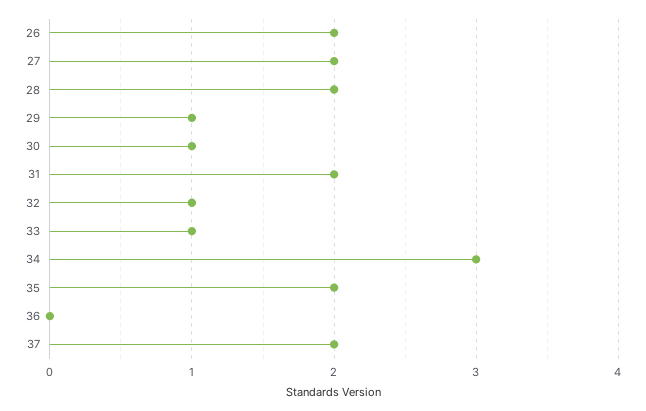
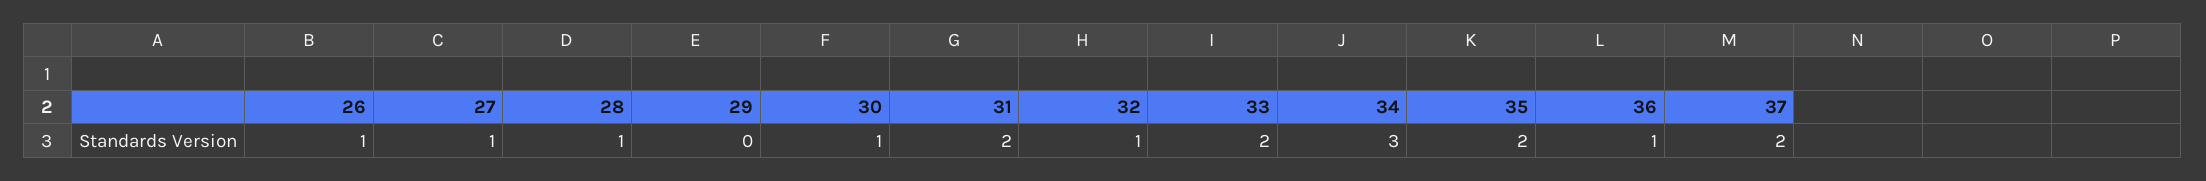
26: 2 -> 1
27: 2 -> 1
28: 2 -> 1
29: 1 -> 0
33: 1 -> 2
36: 0 -> 1

